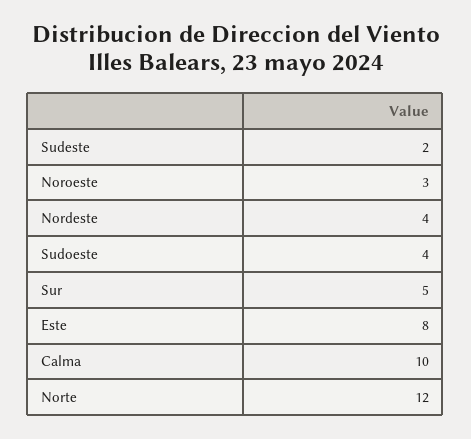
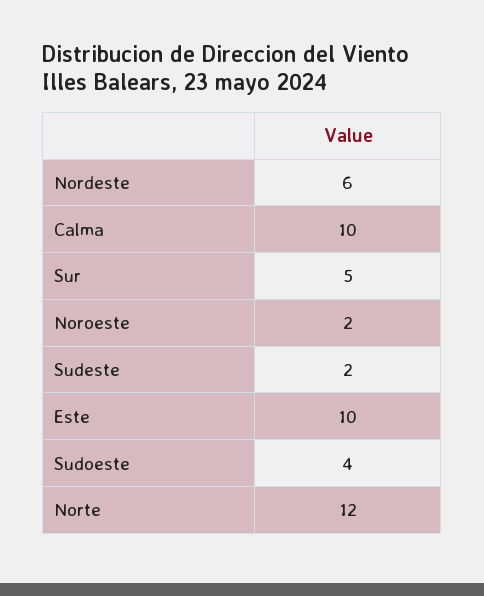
Noroeste: 3 -> 2
Nordeste: 4 -> 6
Este: 8 -> 10

